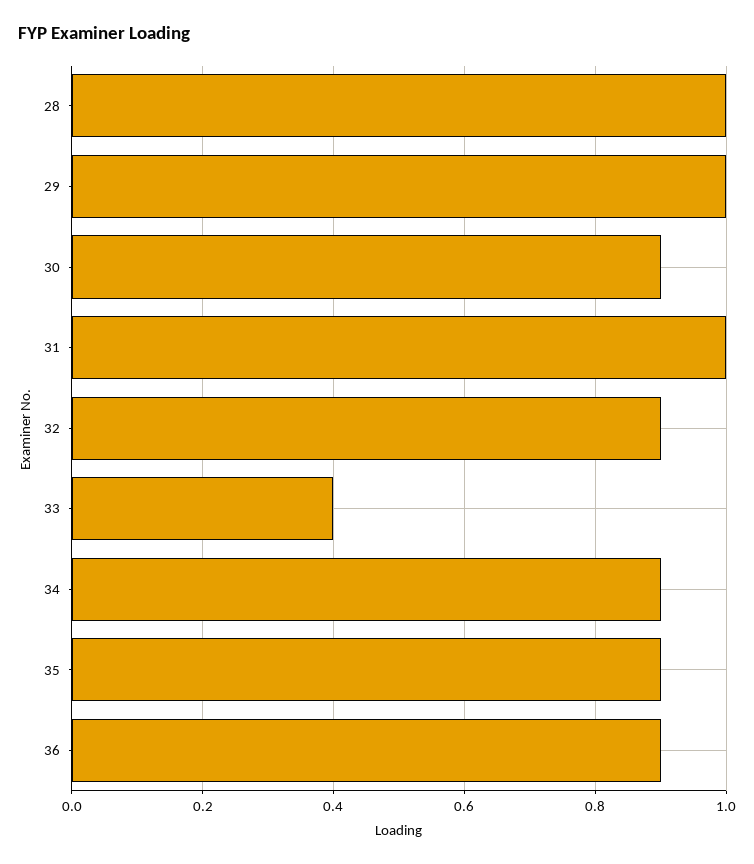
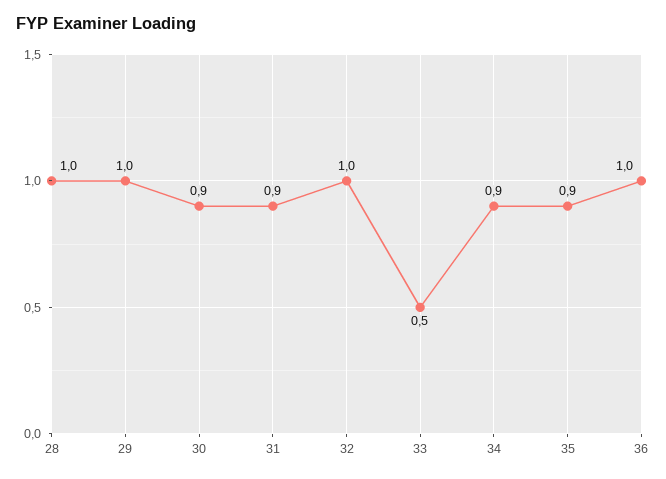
31: 1 -> 0.9
32: 0.9 -> 1
33: 0.4 -> 0.5
36: 0.9 -> 1

